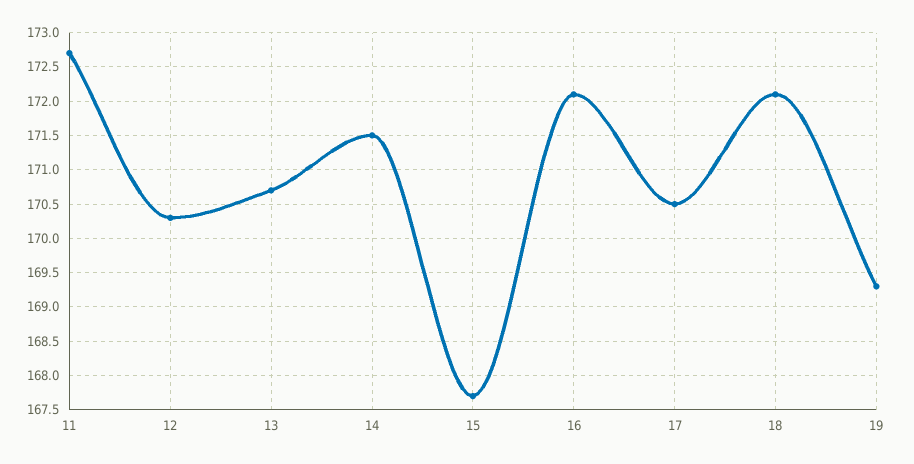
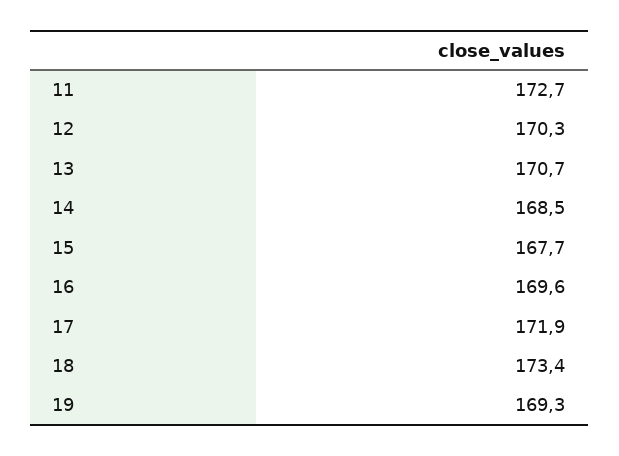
14: 171.5 -> 168.5
16: 172.1 -> 169.6
17: 170.5 -> 171.9
18: 172.1 -> 173.4

